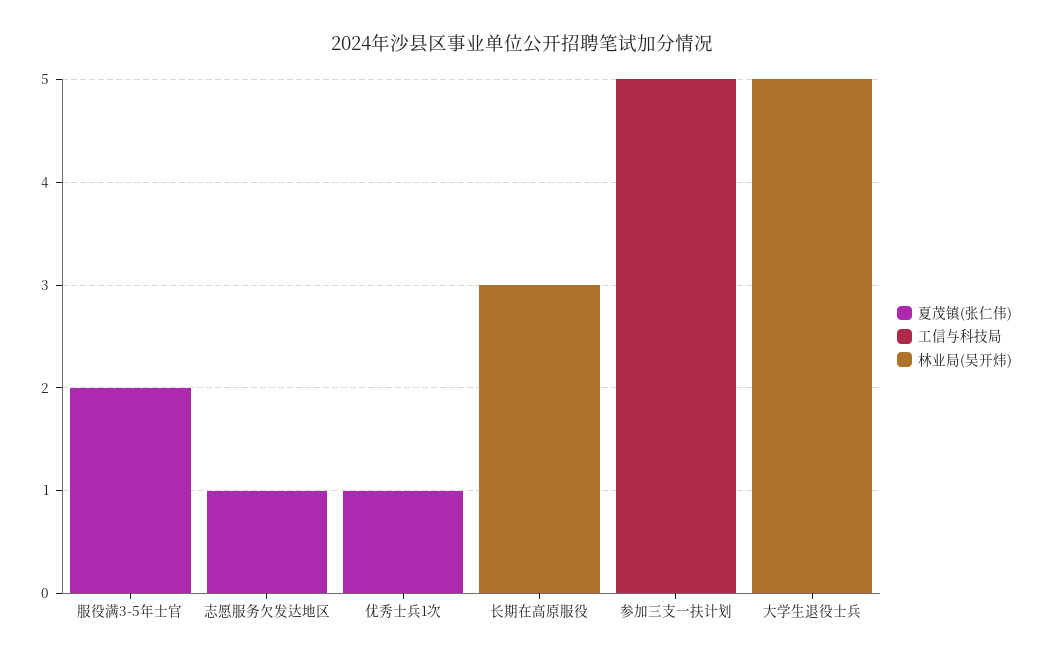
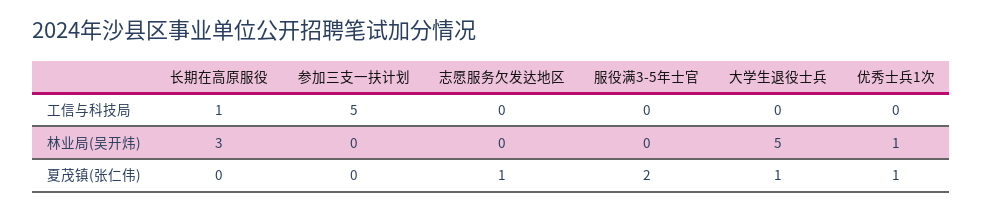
林业局(吴开炜), 优秀士兵1次: 0 -> 1
工信与科技局, 长期在高原服役: 0 -> 1
夏茂镇(张仁伟), 大学生退役士兵: 0 -> 1

